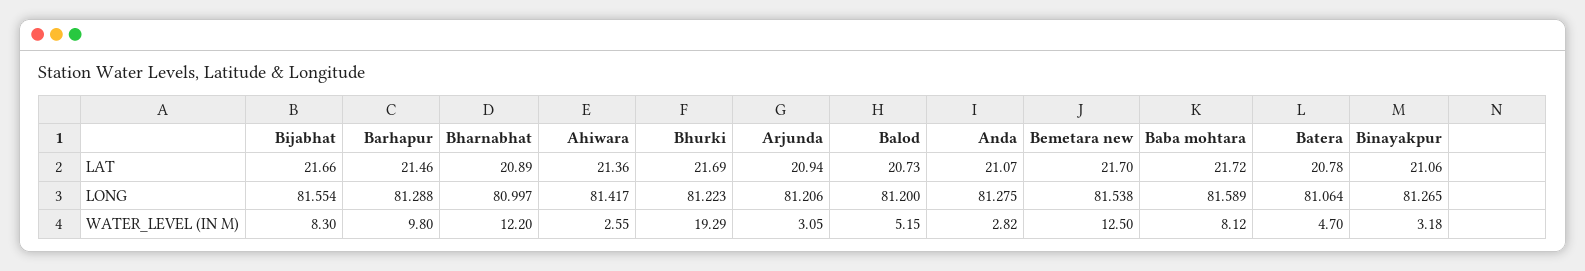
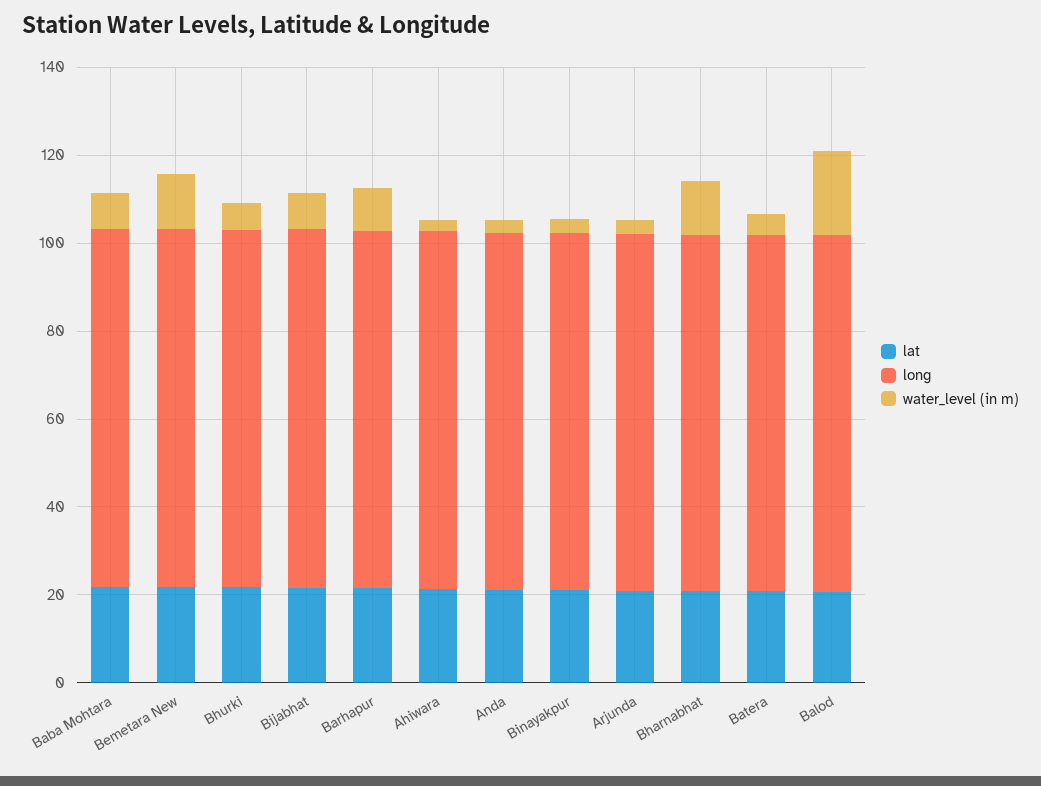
WATER_LEVEL (IN M), Bhurki: 19.29 -> 5
WATER_LEVEL (IN M), Balod: 5.15 -> 20

